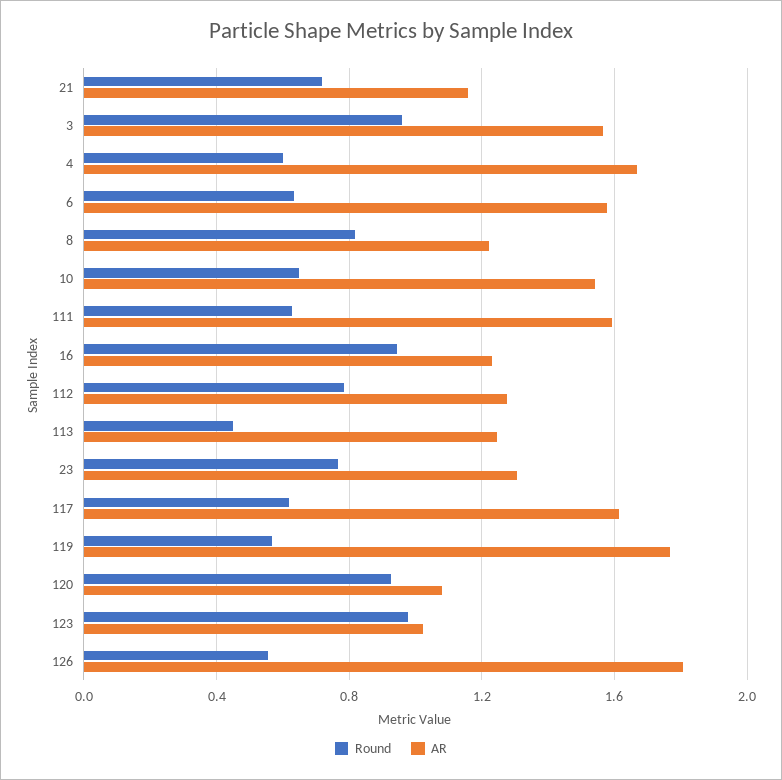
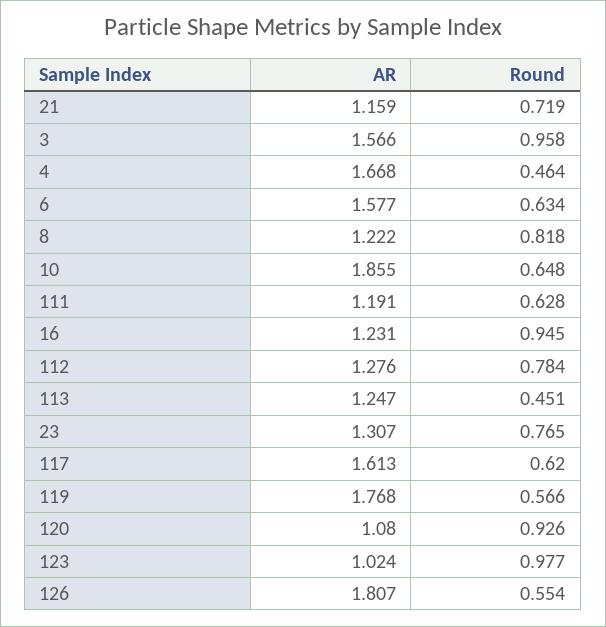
Round, 4: 0.6 -> 0.464
AR, 10: 1.55 -> 1.855
AR, 111: 1.6 -> 1.191

